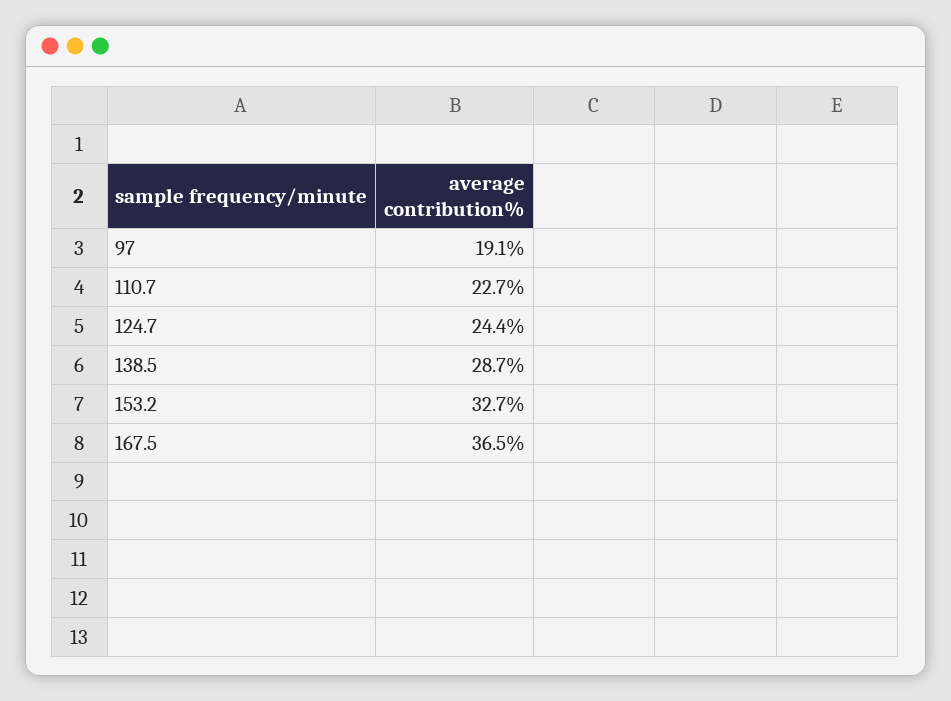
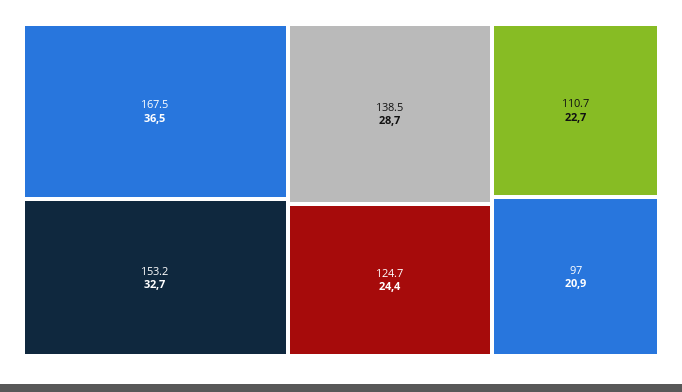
97: 19.1 -> 20.9

